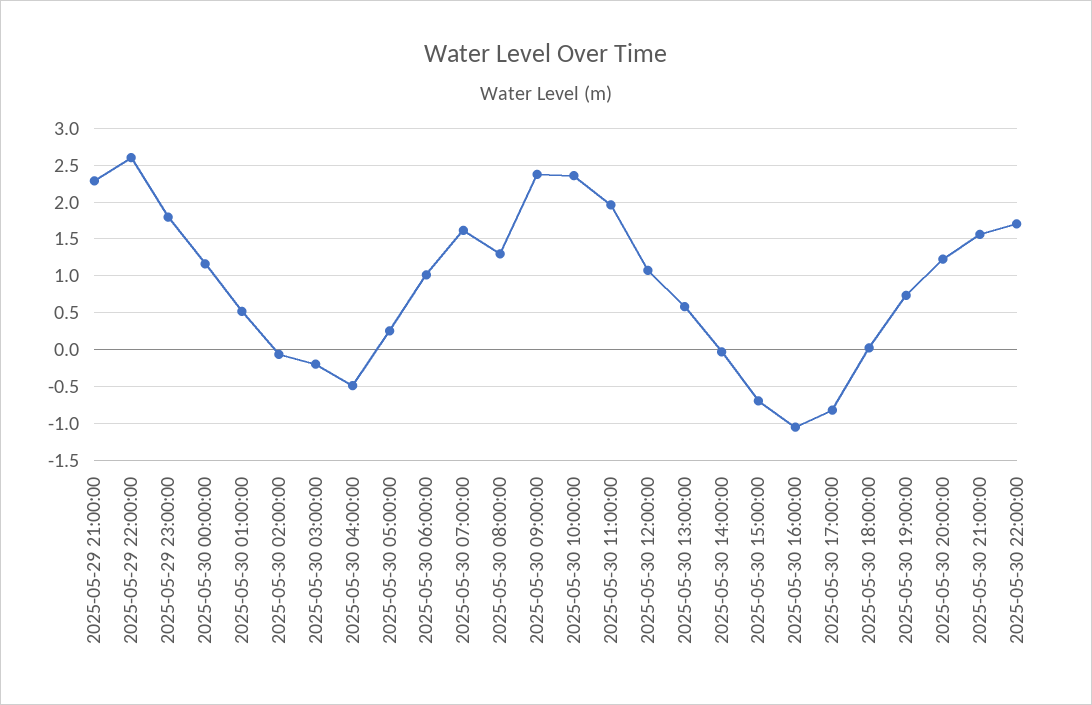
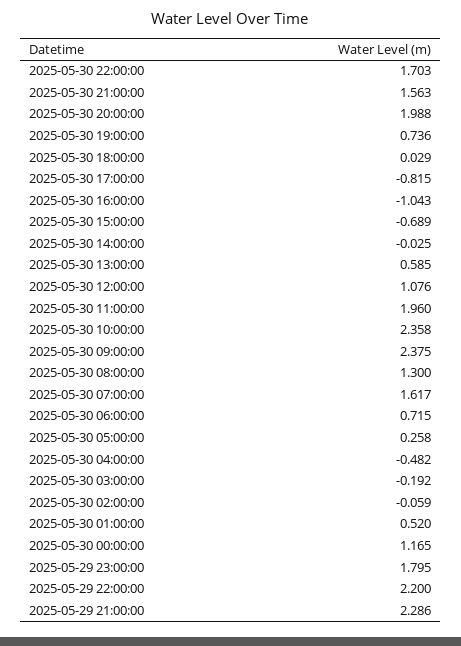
2025-05-29 22:00:00: 2.6 -> 2.2
2025-05-30 06:00:00: 1 -> 0.715
2025-05-30 20:00:00: 1.2 -> 1.988

